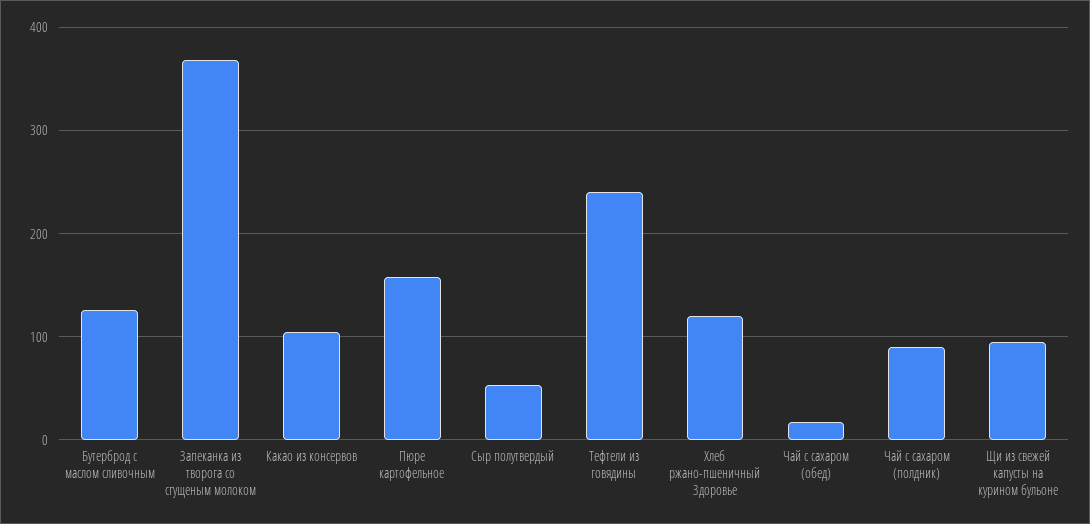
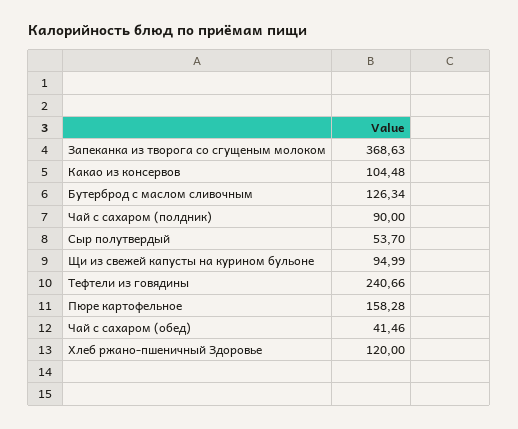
Чай с сахаром (обед): 20 -> 41.46

